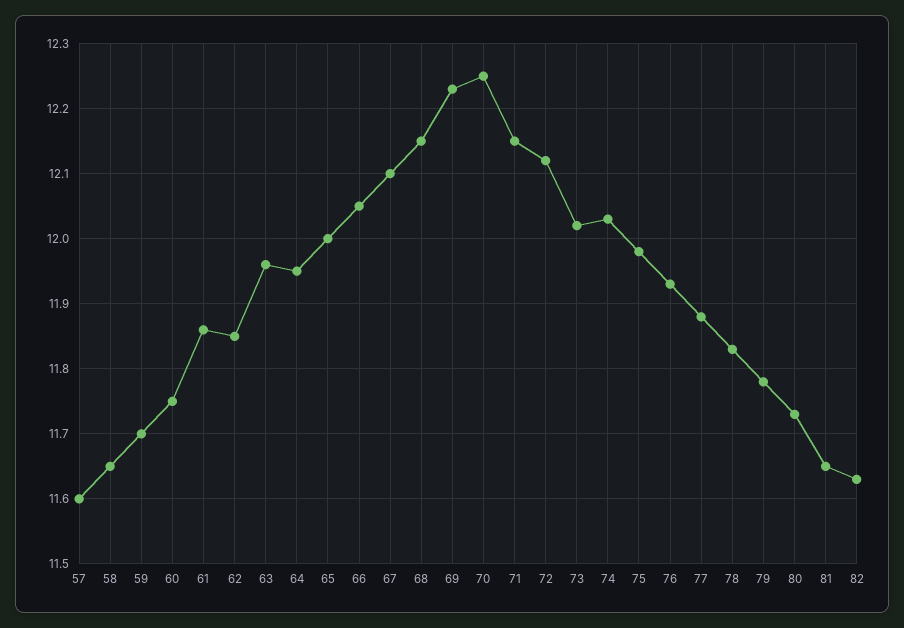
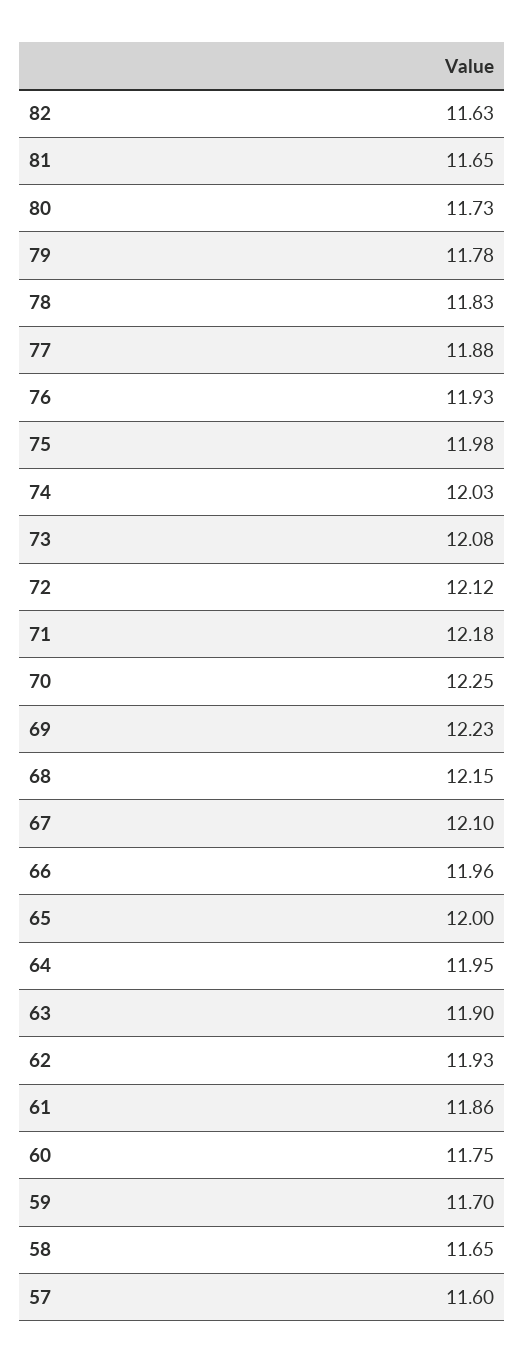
62: 11.85 -> 11.93
63: 11.96 -> 11.9
66: 12.05 -> 11.96
71: 12.15 -> 12.18
73: 12.02 -> 12.08

